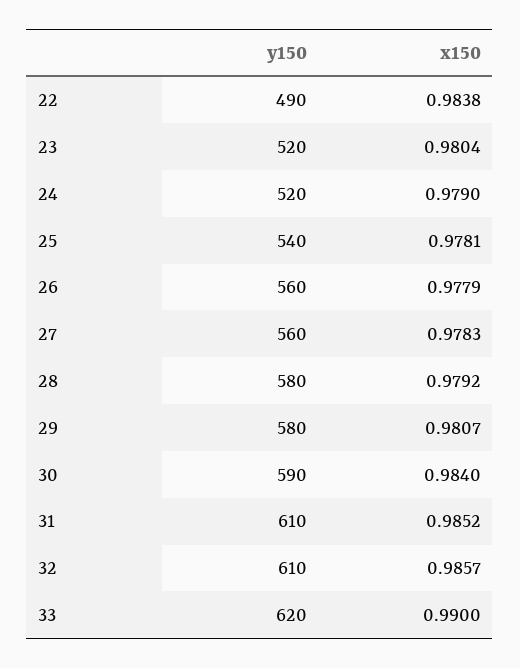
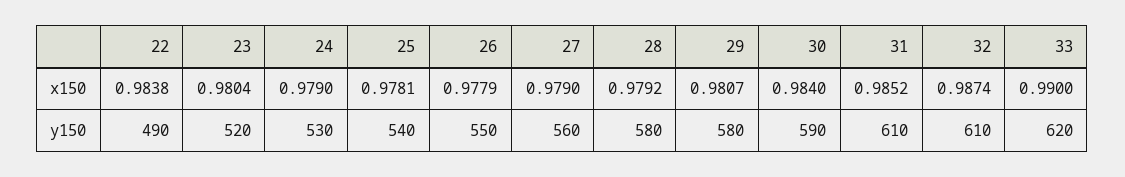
y150, 24: 520 -> 530
y150, 26: 560 -> 550
x150, 27: 0.9783 -> 0.979
x150, 32: 0.9857 -> 0.9874

